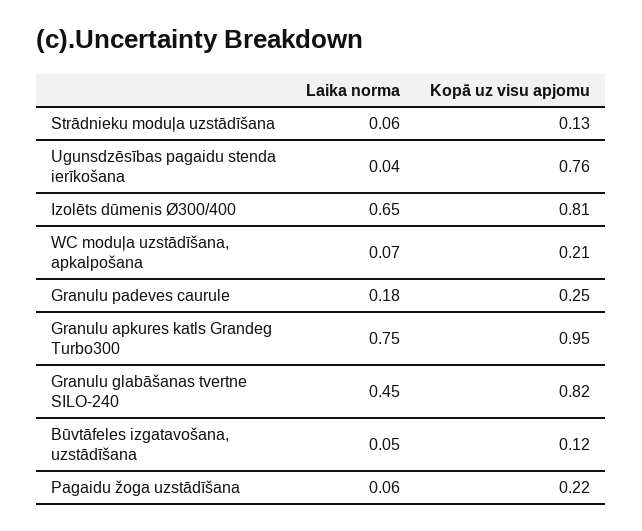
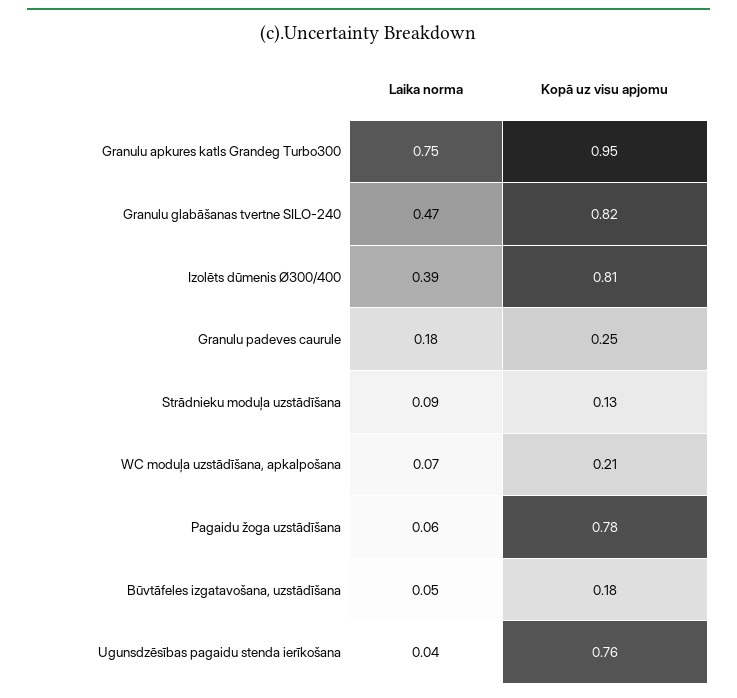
Laika norma, Strādnieku moduļa uzstādīšana: 0.06 -> 0.09
Laika norma, Izolēts dūmenis Ø300/400: 0.65 -> 0.39
Laika norma, Granulu glabāšanas tvertne SILO-240: 0.45 -> 0.47
Kopā uz visu apjomu, Būvtāfeles izgatavošana, uzstādīšana: 0.12 -> 0.18
Kopā uz visu apjomu, Pagaidu žoga uzstādīšana: 0.22 -> 0.78

